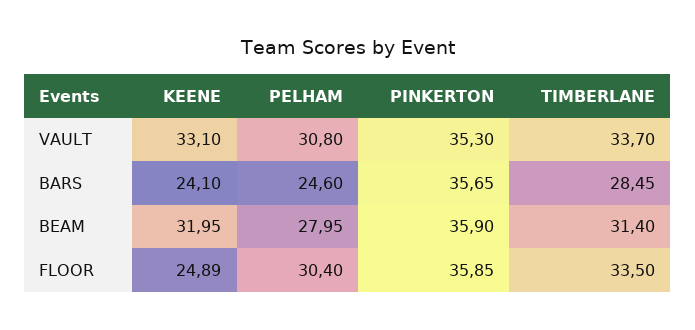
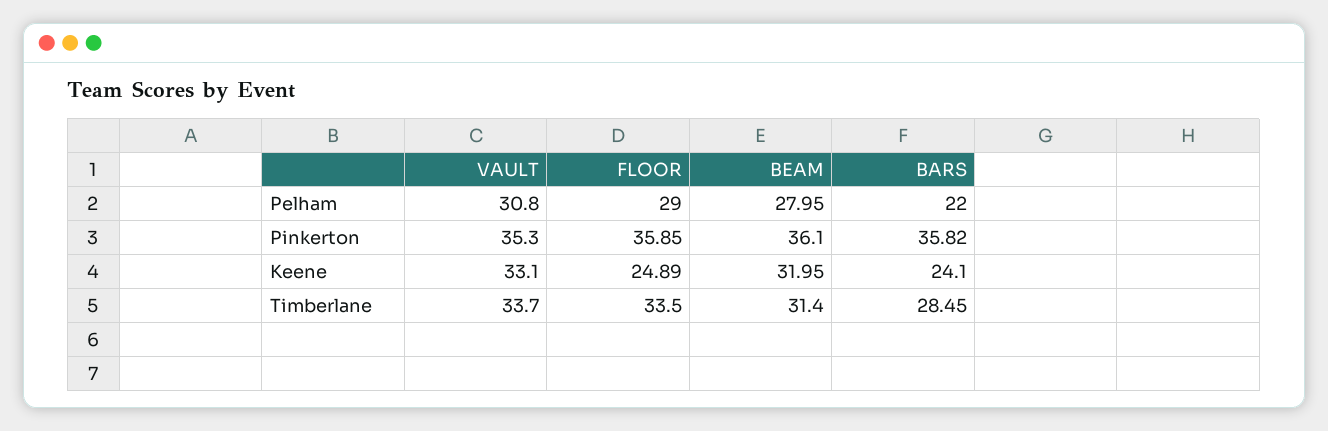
PELHAM, BARS: 24.6 -> 22
PINKERTON, BARS: 35.65 -> 35.82
PINKERTON, BEAM: 35.9 -> 36.1
PELHAM, FLOOR: 30.4 -> 29

